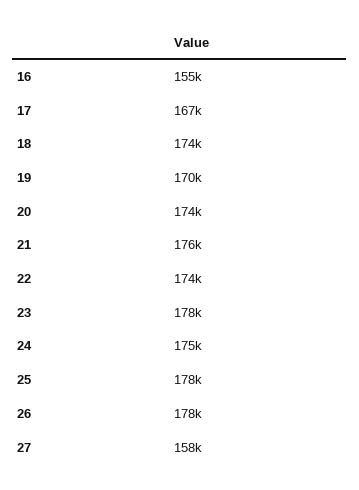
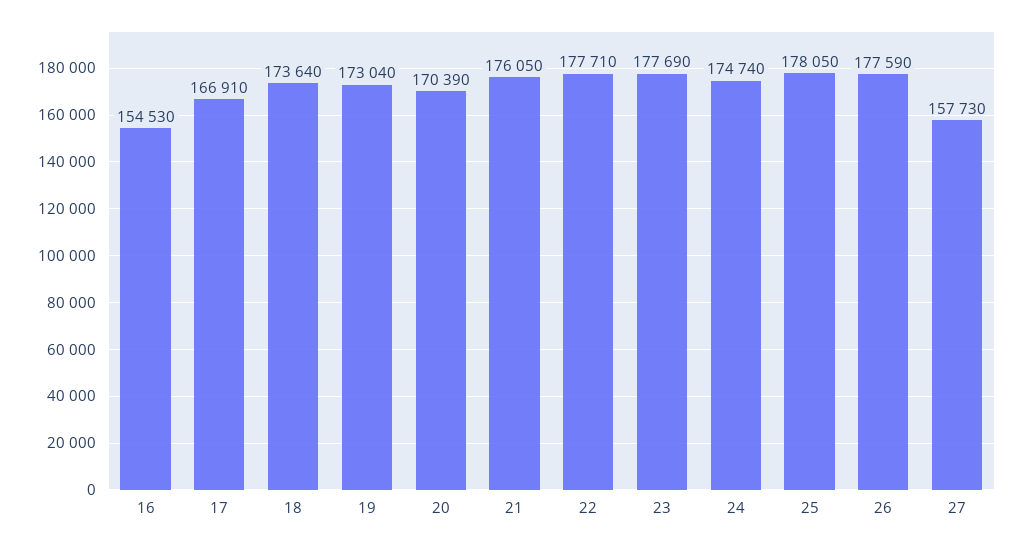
19: 170000 -> 173040
20: 174000 -> 170390
22: 174000 -> 177710

